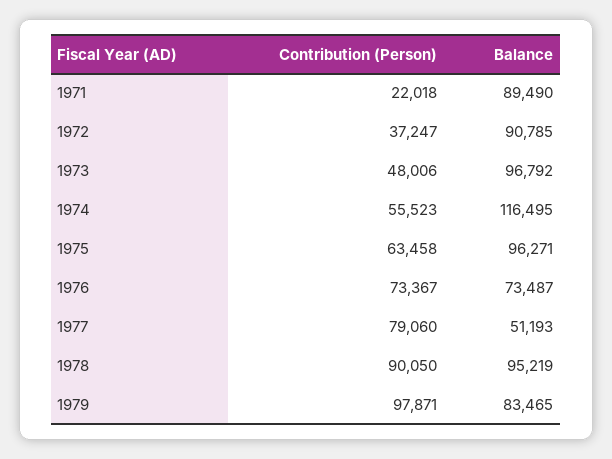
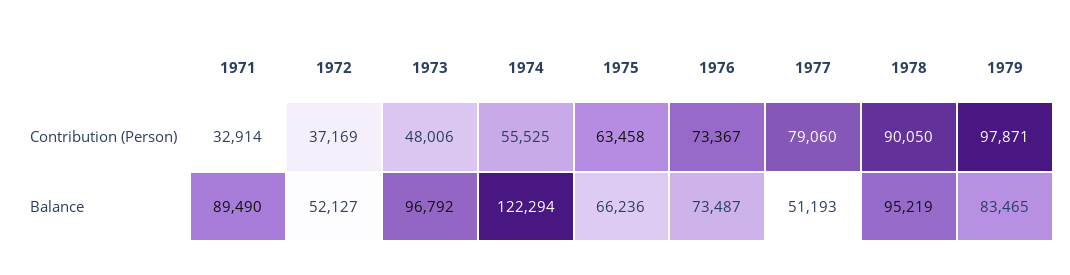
Contribution (Person), 1971: 22018 -> 32914
Contribution (Person), 1972: 37247 -> 37169
Balance, 1972: 90785 -> 52127
Contribution (Person), 1974: 55523 -> 55525
Balance, 1974: 116495 -> 122294
Balance, 1975: 96271 -> 66236

